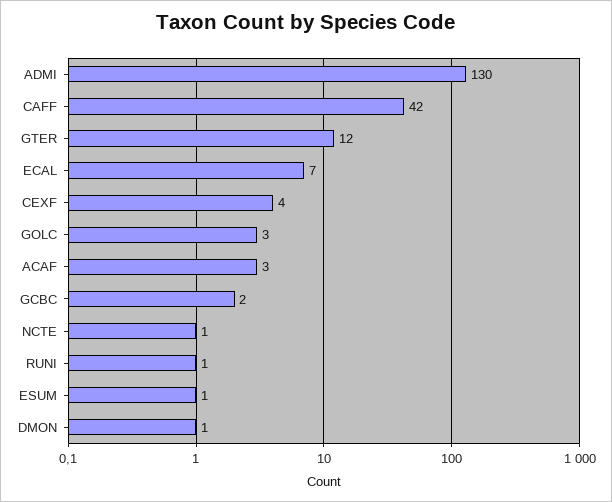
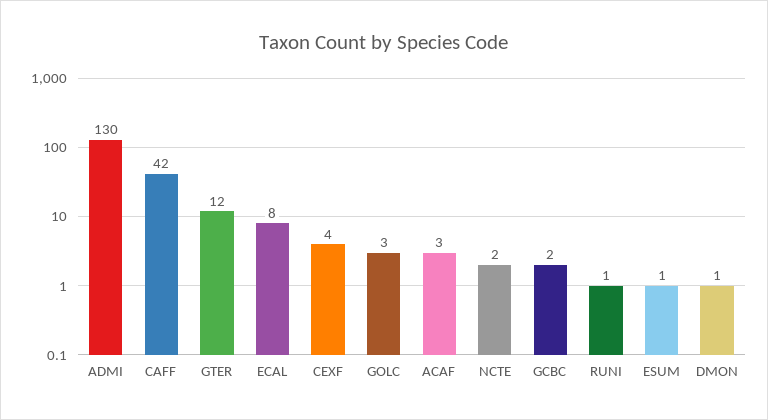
ECAL: 7 -> 8
NCTE: 1 -> 2

